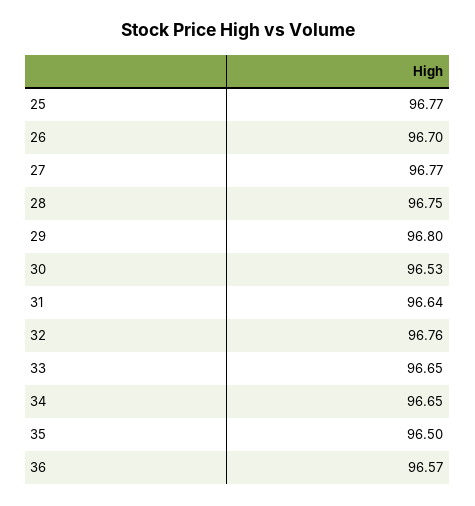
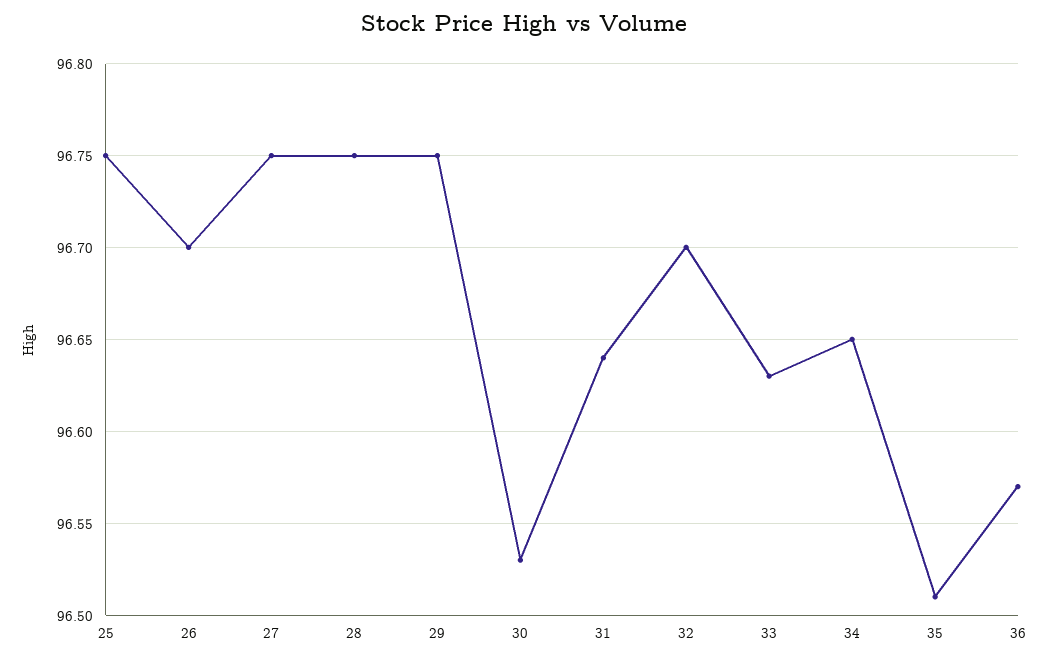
25: 96.77 -> 96.75
27: 96.77 -> 96.75
29: 96.8 -> 96.75
32: 96.76 -> 96.7
33: 96.65 -> 96.63
35: 96.5 -> 96.51

